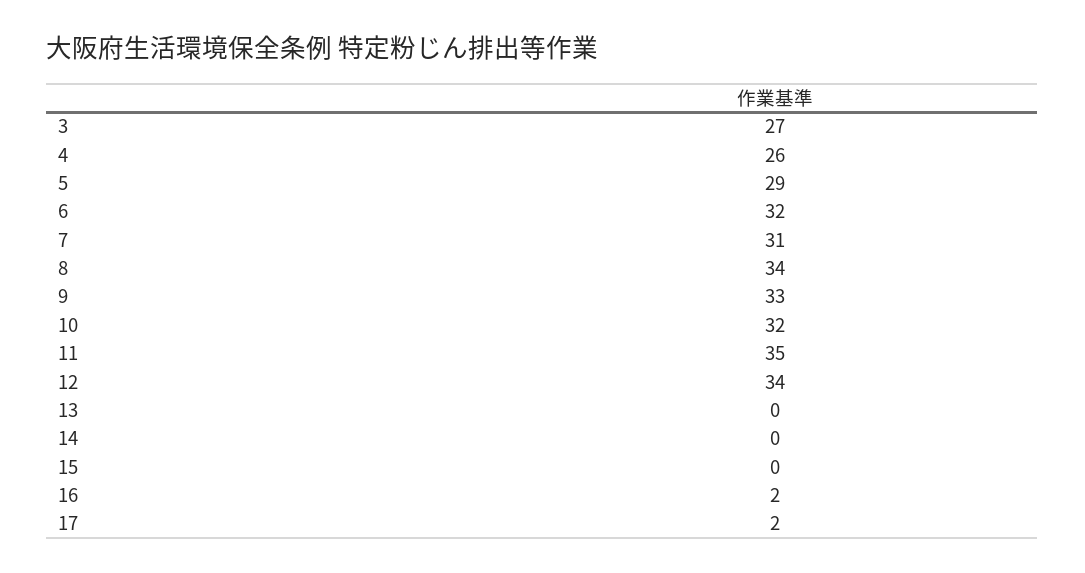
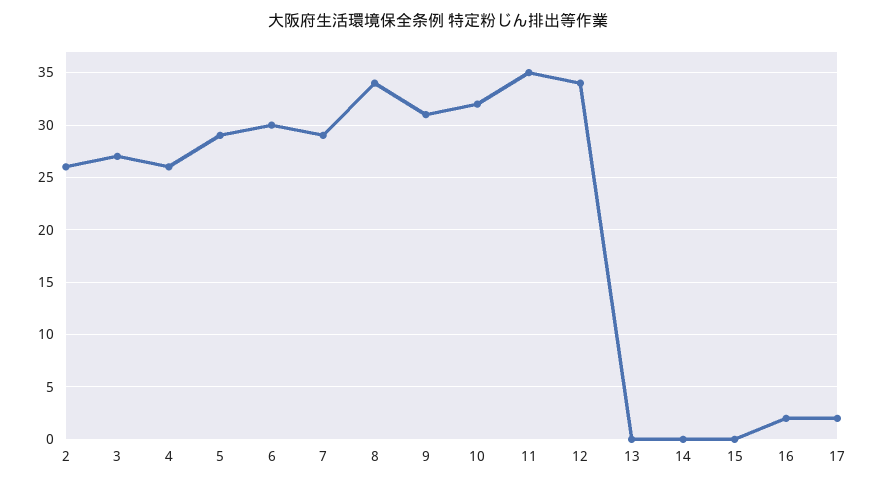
6: 32 -> 30
7: 31 -> 29
9: 33 -> 31
2: none -> 26

